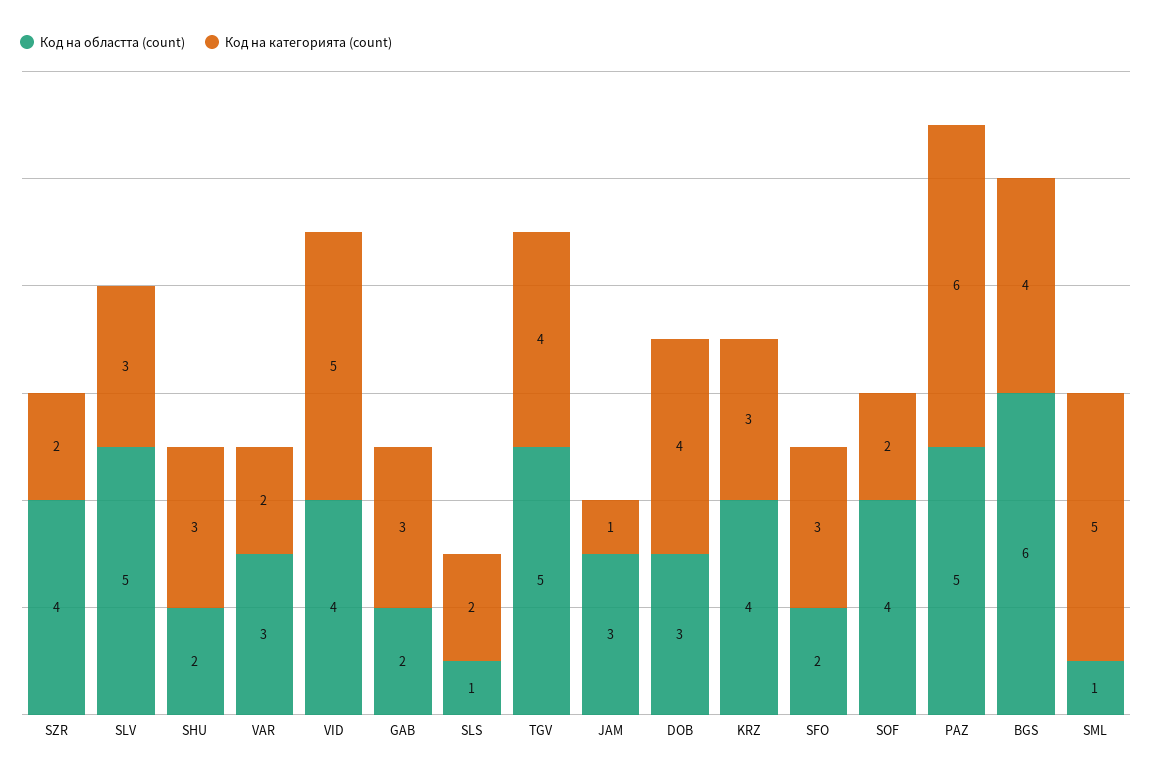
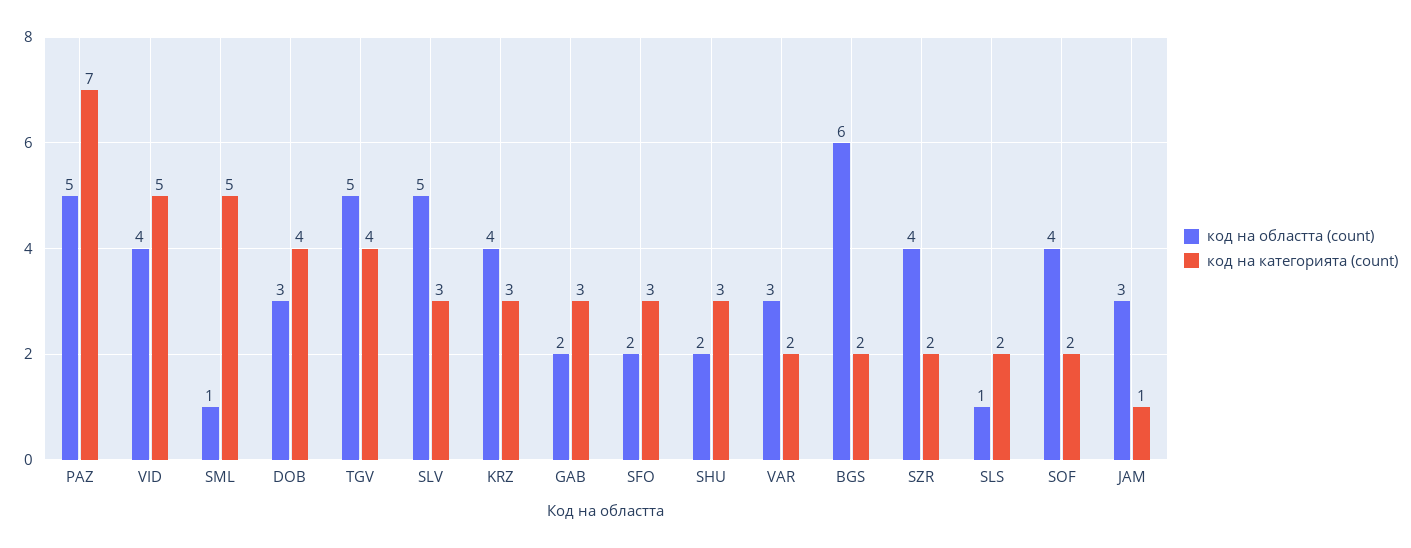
Код на категорията (count), PAZ: 6 -> 7
Код на категорията (count), BGS: 4 -> 2

